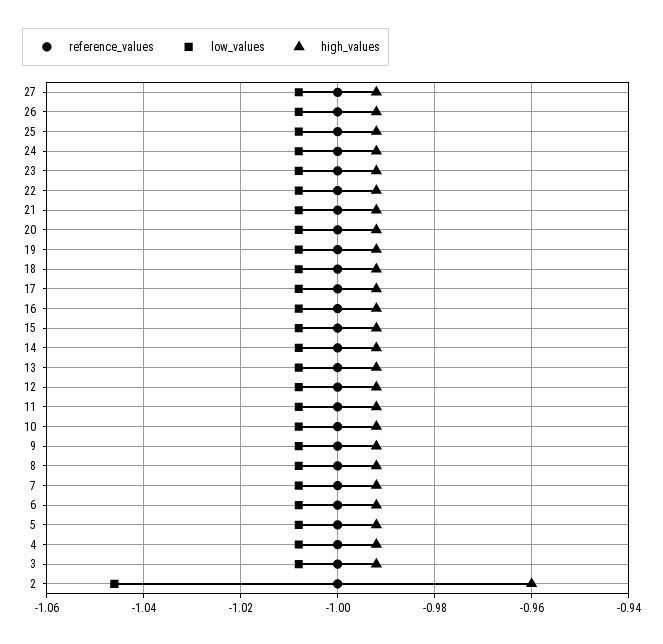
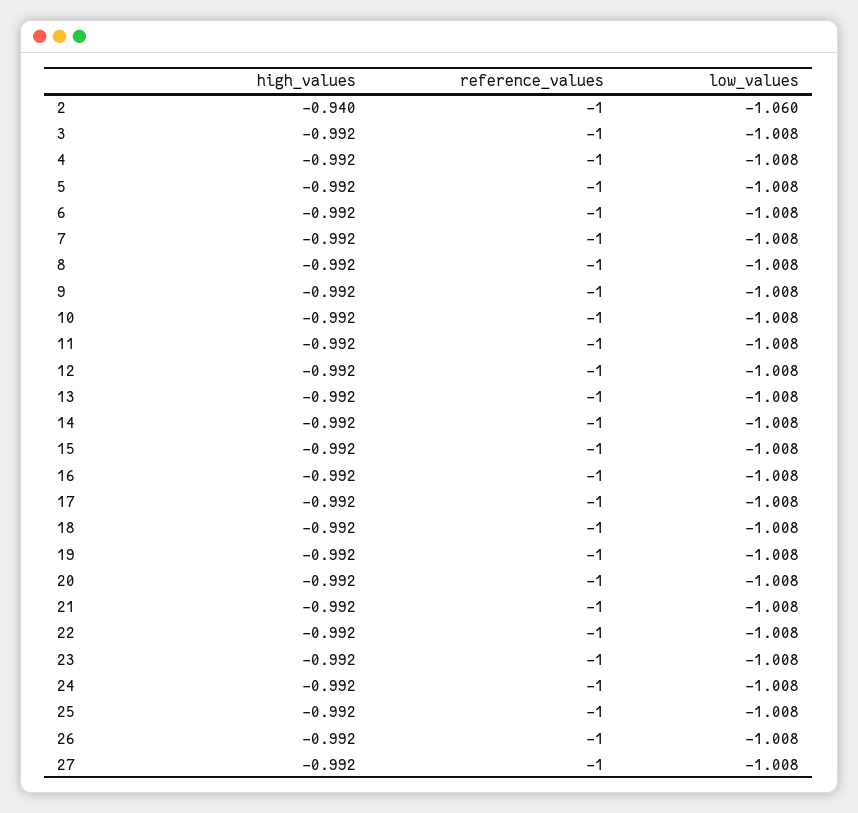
low_values, 2: -1.045 -> -1.06
high_values, 2: -0.96 -> -0.94

